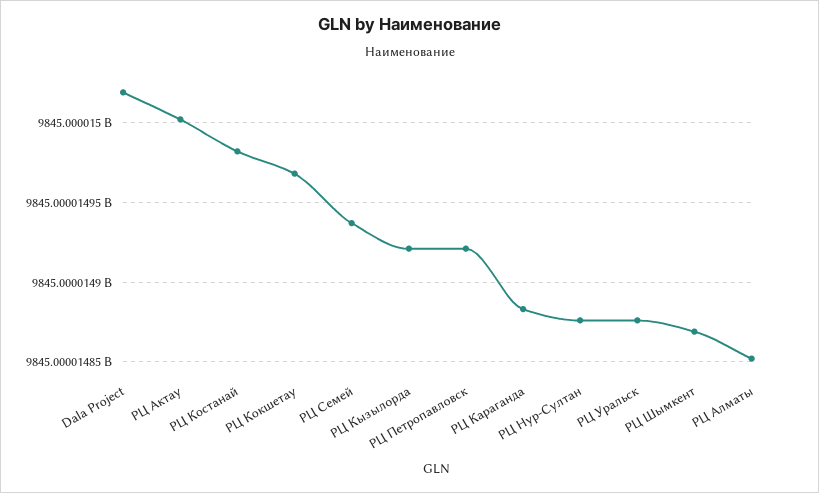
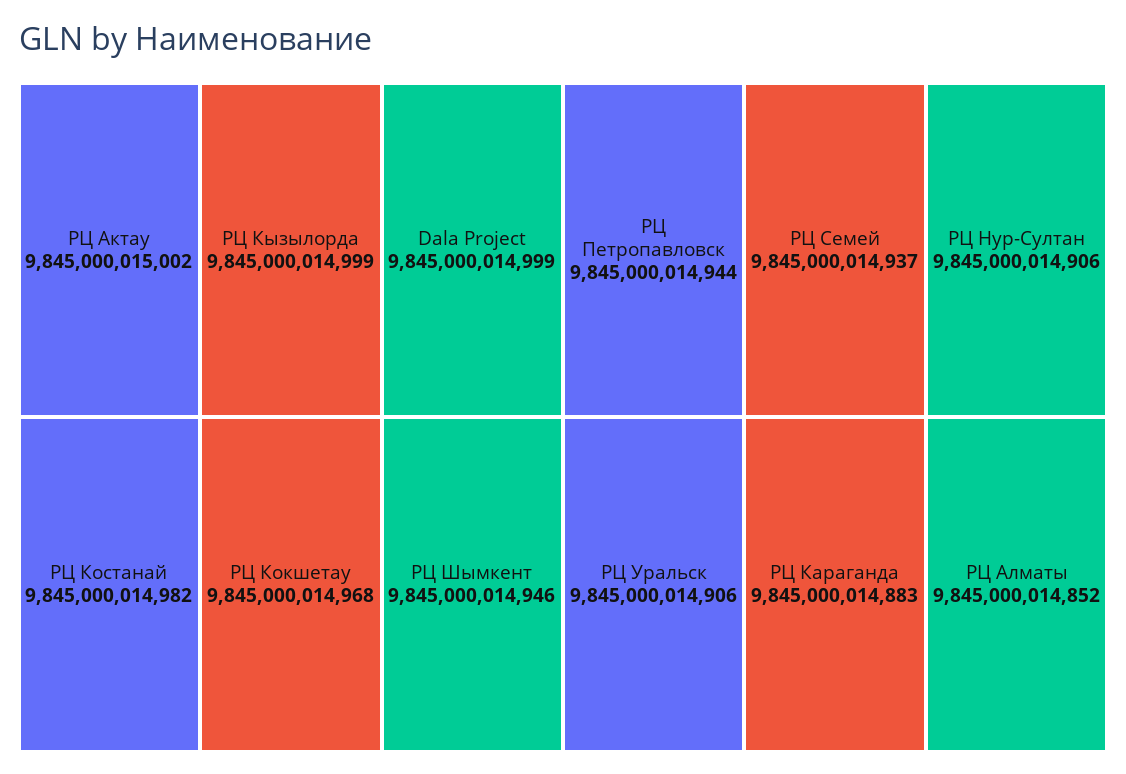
Dala Project: 9845000015020 -> 9845000014999
РЦ Кызылорда: 9845000014920 -> 9845000014999
РЦ Петропавловск: 9845000014920 -> 9845000014944
РЦ Нур-Султан: 9845000014875 -> 9845000014906
РЦ Уральск: 9845000014875 -> 9845000014906
РЦ Шымкент: 9845000014870 -> 9845000014946

